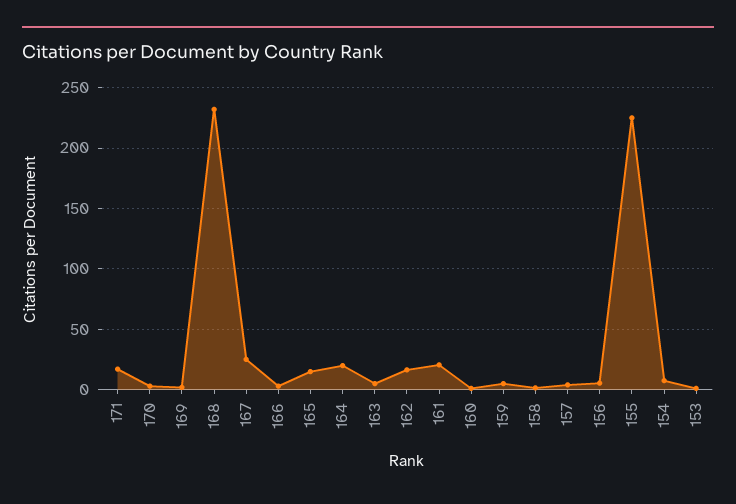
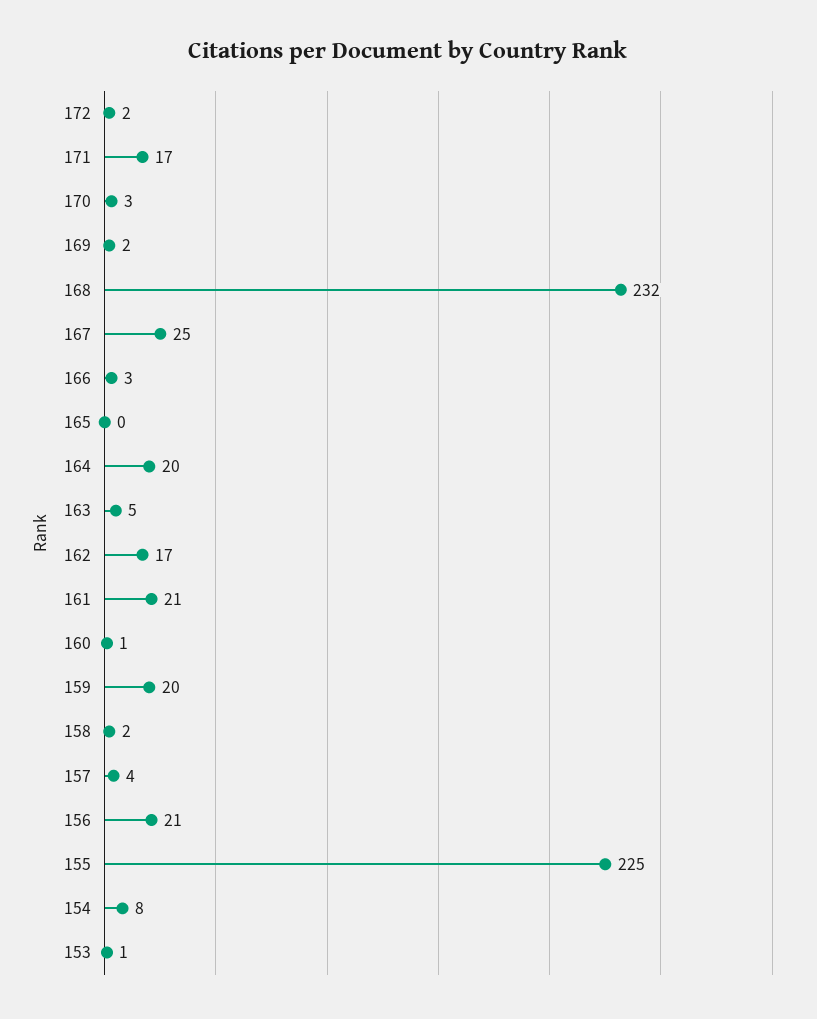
165: 15 -> 0
159: 5 -> 20
156: 5 -> 21
172: none -> 2

